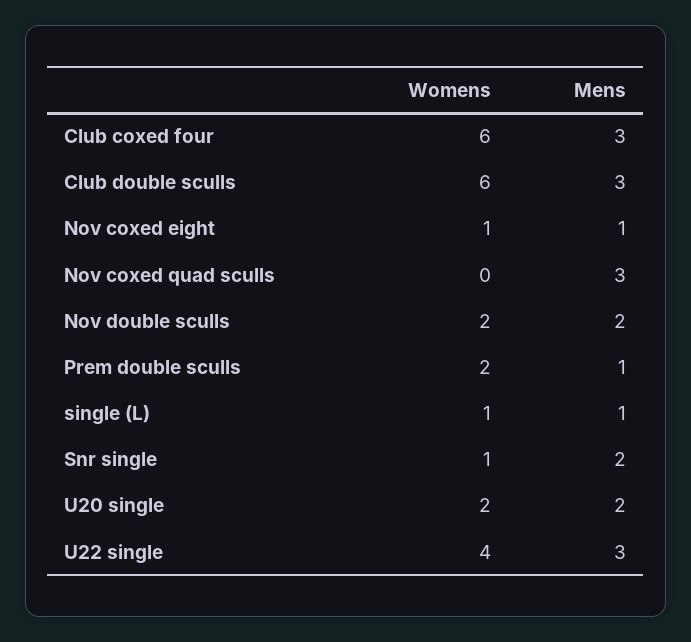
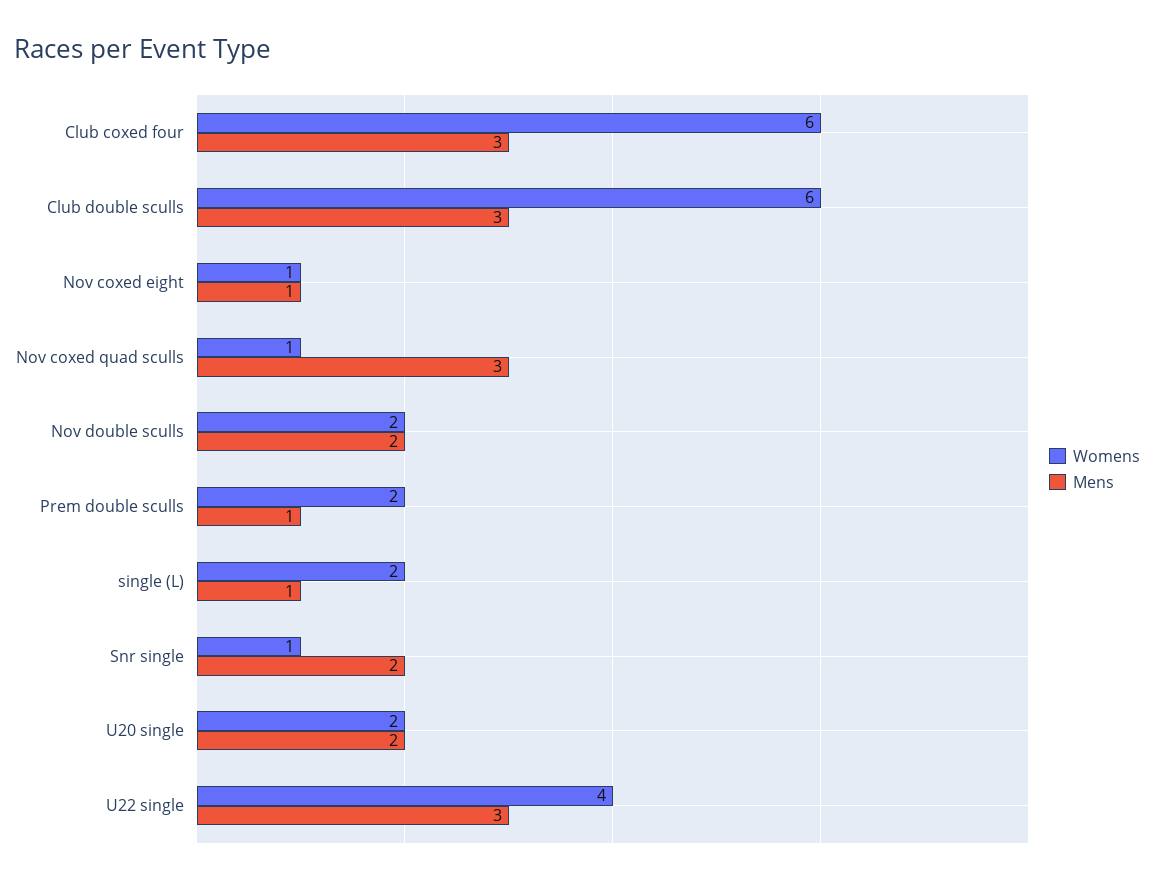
Womens, Nov coxed quad sculls: 0 -> 1
Womens, single (L): 1 -> 2

